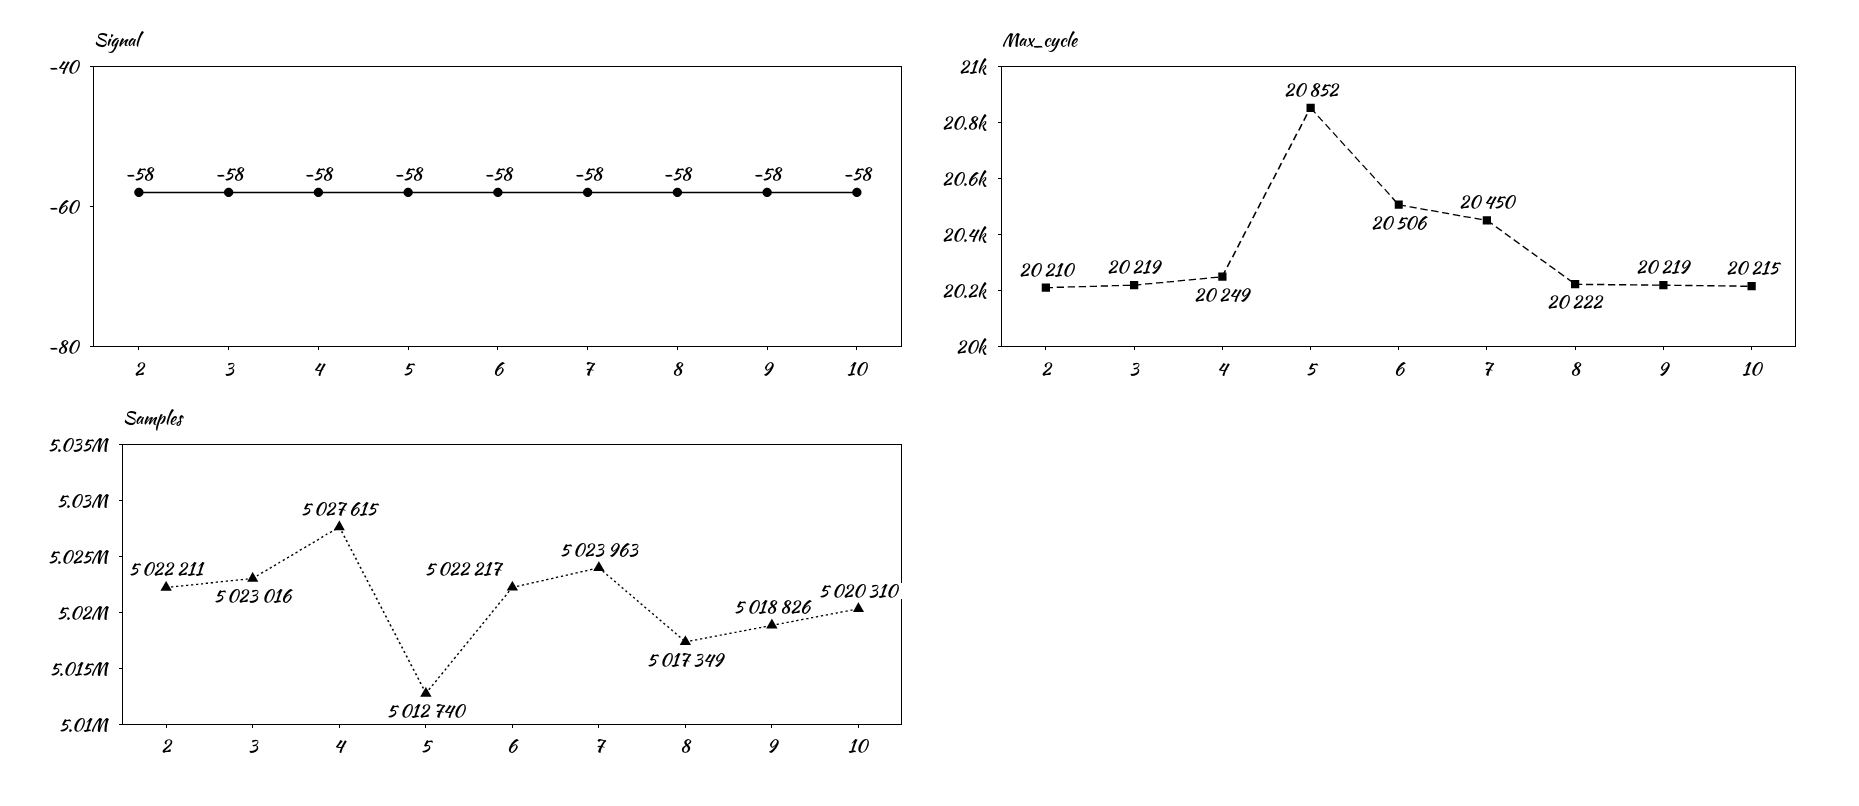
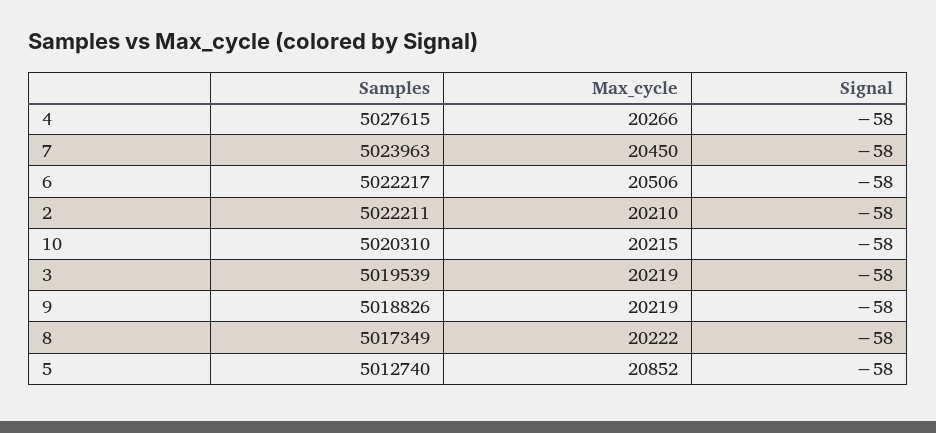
Max_cycle, 4: 20249 -> 20266
Samples, 3: 5023016 -> 5019539

